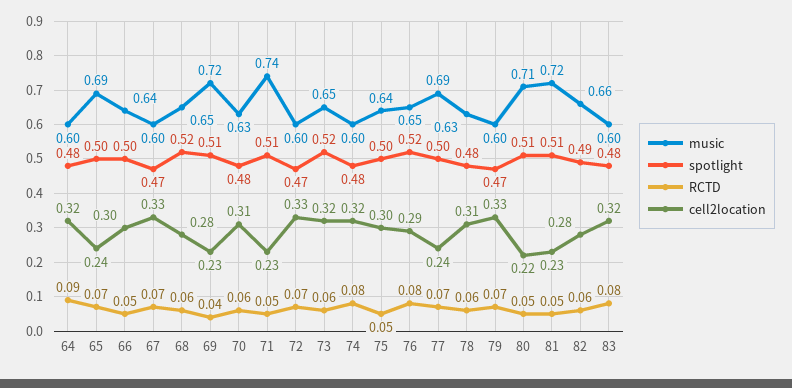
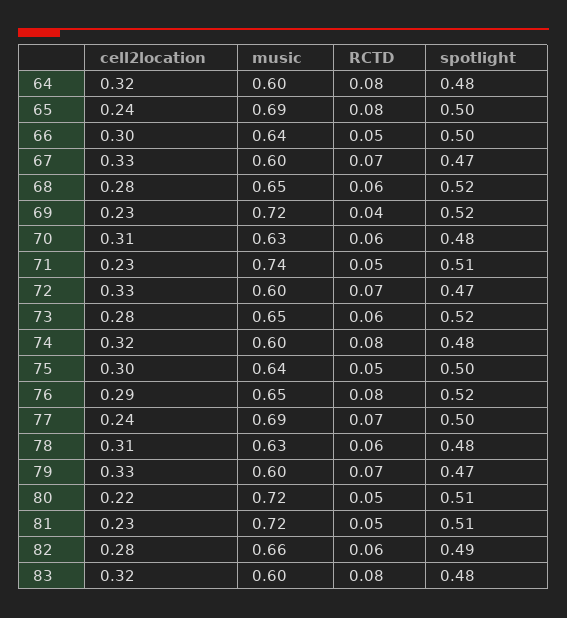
RCTD, 64: 0.09 -> 0.08
RCTD, 65: 0.07 -> 0.08
spotlight, 69: 0.51 -> 0.52
cell2location, 73: 0.32 -> 0.28
music, 80: 0.71 -> 0.72

